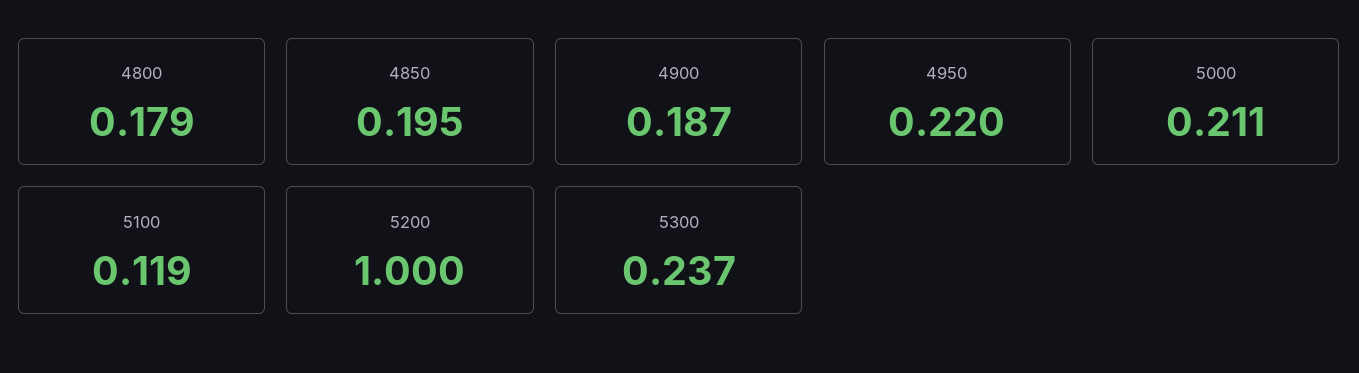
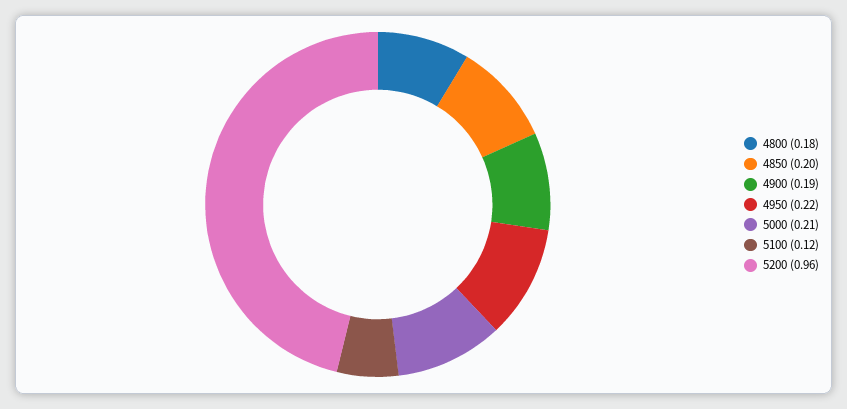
5200: 1 -> 0.96
5300: 0.237 -> none

